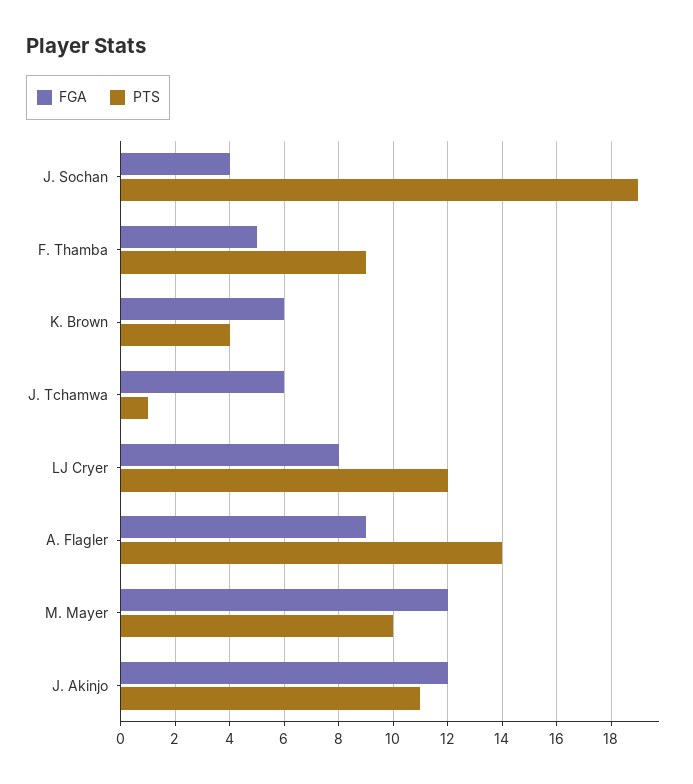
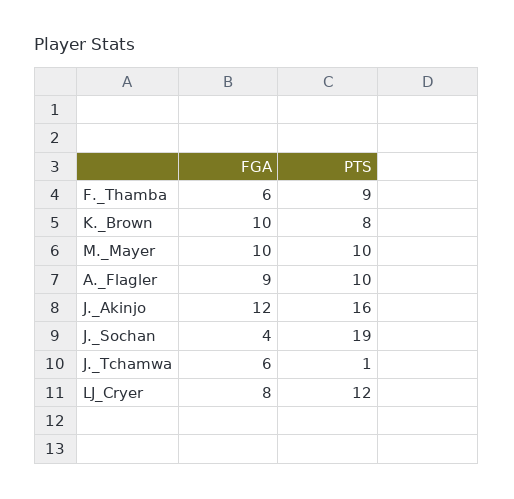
FGA, F. Thamba: 5 -> 6
FGA, K. Brown: 6 -> 10
PTS, K. Brown: 4 -> 8
PTS, A. Flagler: 14 -> 10
FGA, M. Mayer: 12 -> 10
PTS, J. Akinjo: 11 -> 16

